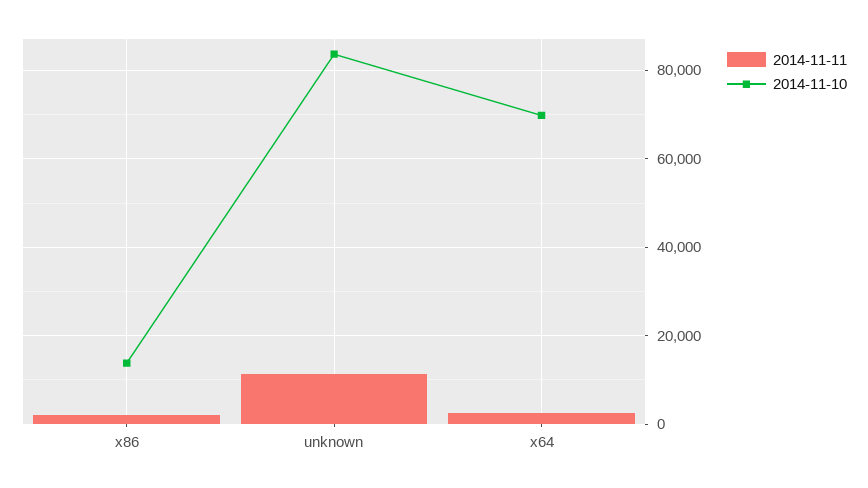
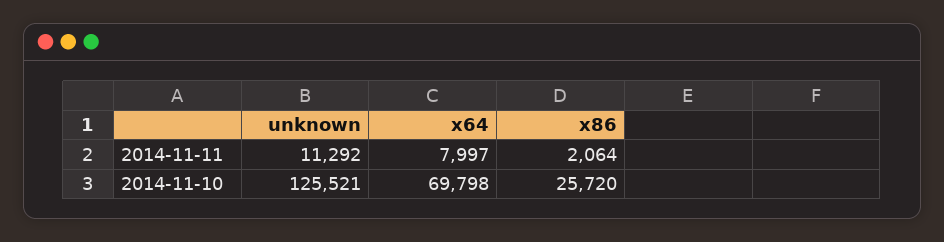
2014-11-10, x86: 14000 -> 25720
2014-11-10, unknown: 84000 -> 125521
2014-11-11, x64: 2000 -> 7997

